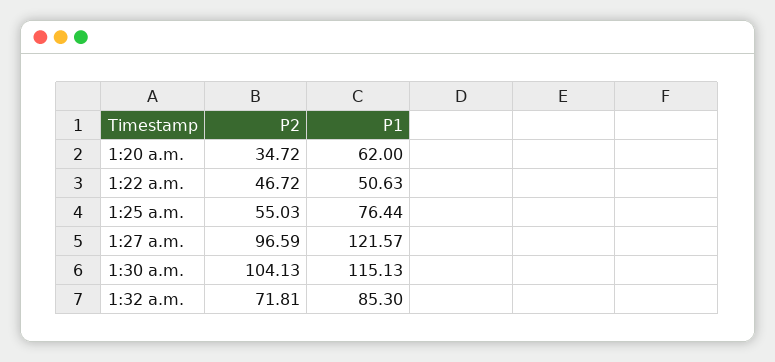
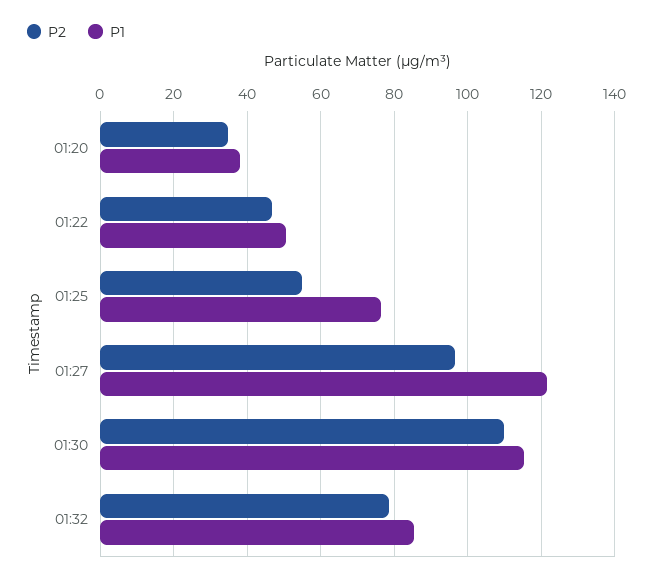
P1, 1:20 a.m.: 62 -> 38
P2, 1:30 a.m.: 104.13 -> 110
P2, 1:32 a.m.: 71.81 -> 78

